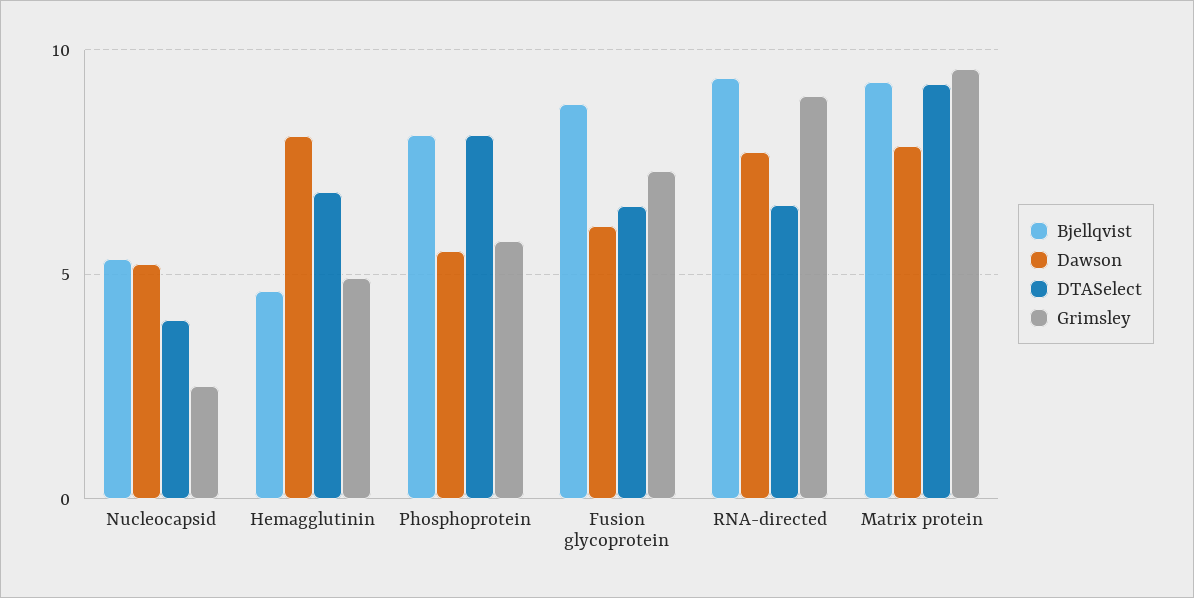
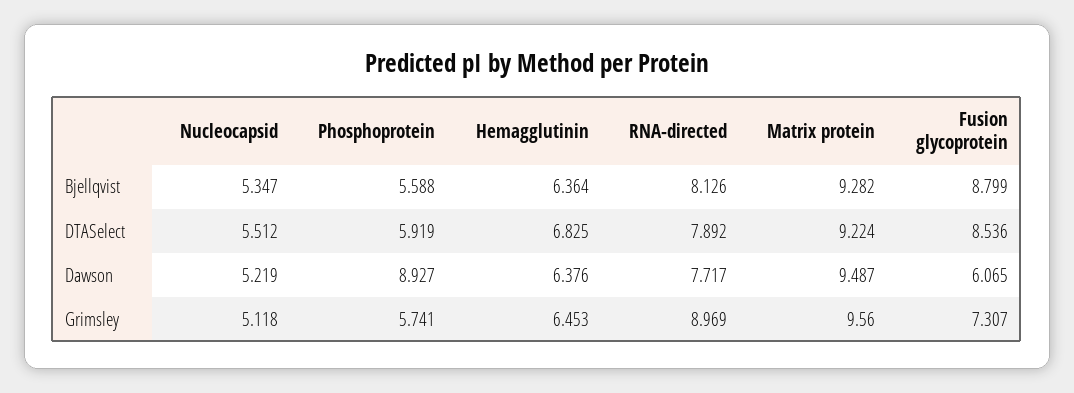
DTASelect, Nucleocapsid: 4 -> 5.512
Grimsley, Nucleocapsid: 2.5 -> 5.118
Bjellqvist, Hemagglutinin: 4.5 -> 6.364
Dawson, Hemagglutinin: 8 -> 6.376
Grimsley, Hemagglutinin: 5 -> 6.453
Bjellqvist, Phosphoprotein: 8 -> 5.588
Dawson, Phosphoprotein: 5.5 -> 8.927
DTASelect, Phosphoprotein: 8 -> 5.919
DTASelect, Fusion glycoprotein: 6.5 -> 8.536
Bjellqvist, RNA-directed: 9.5 -> 8.126
DTASelect, RNA-directed: 6.5 -> 7.892
Dawson, Matrix protein: 8 -> 9.487

